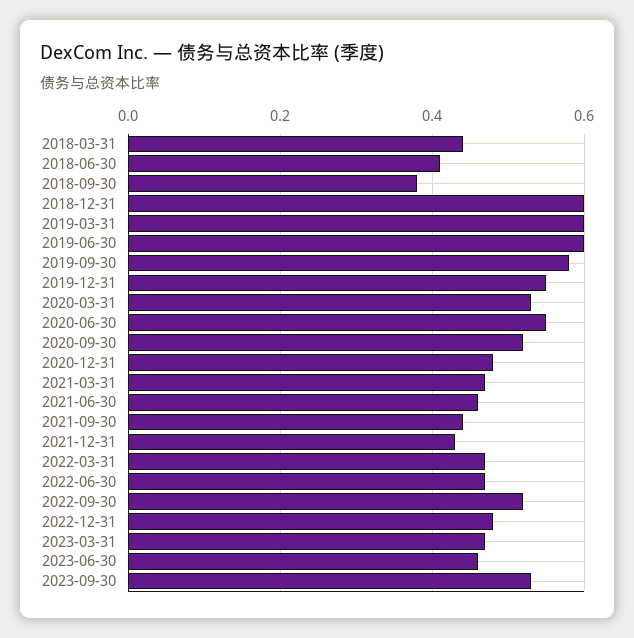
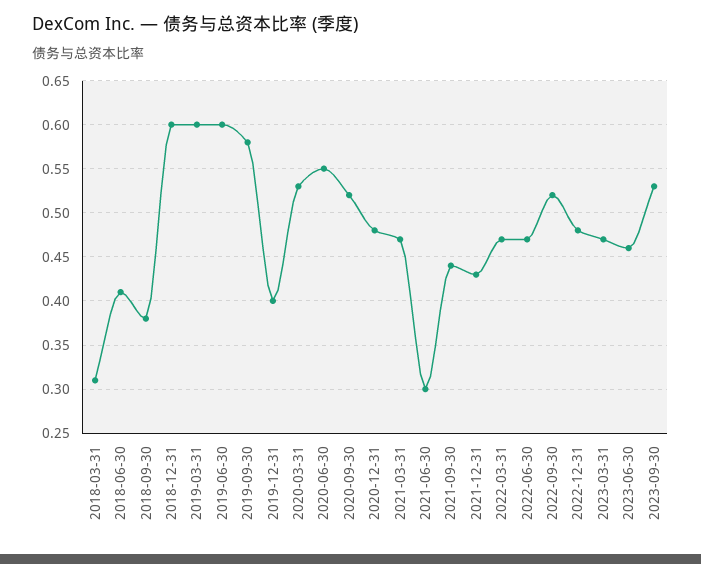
2018-03-31: 0.45 -> 0.31
2019-12-31: 0.55 -> 0.4
2021-06-30: 0.45 -> 0.3

